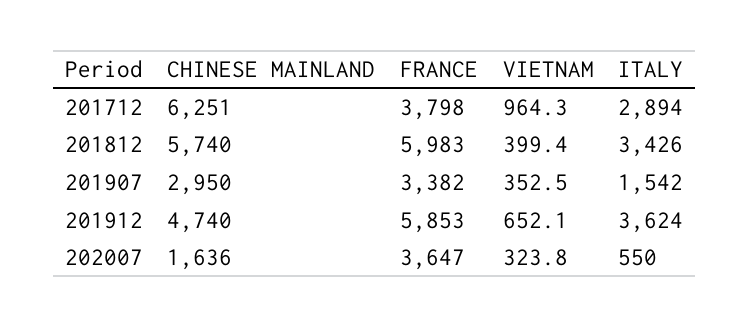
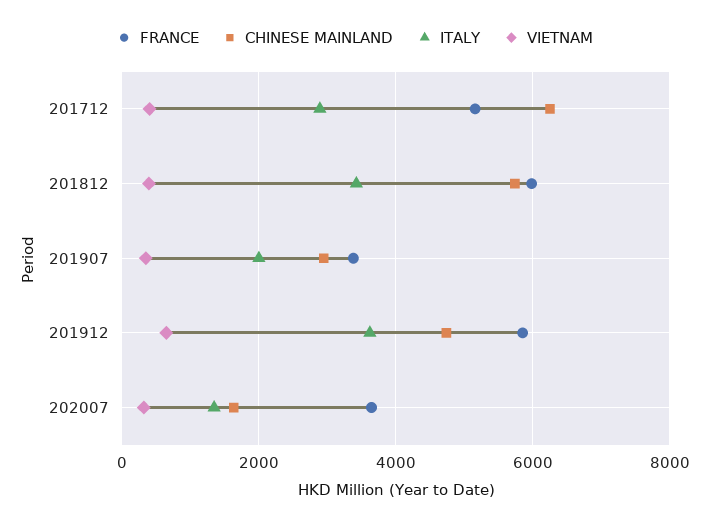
FRANCE, 201712: 3798 -> 5200
VIETNAM, 201712: 964.3 -> 400
ITALY, 201907: 1542 -> 2000
ITALY, 202007: 550 -> 1400

